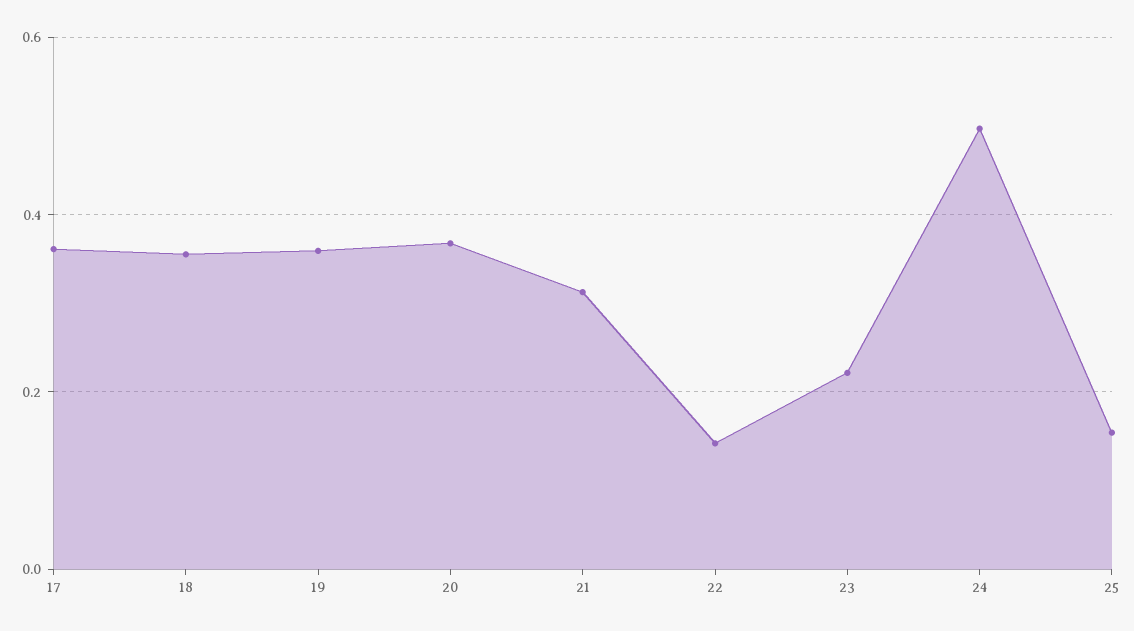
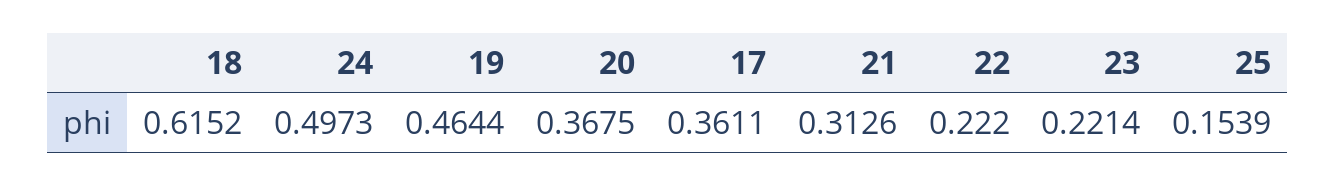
18: 0.36 -> 0.6152
19: 0.36 -> 0.4644
22: 0.14 -> 0.222

